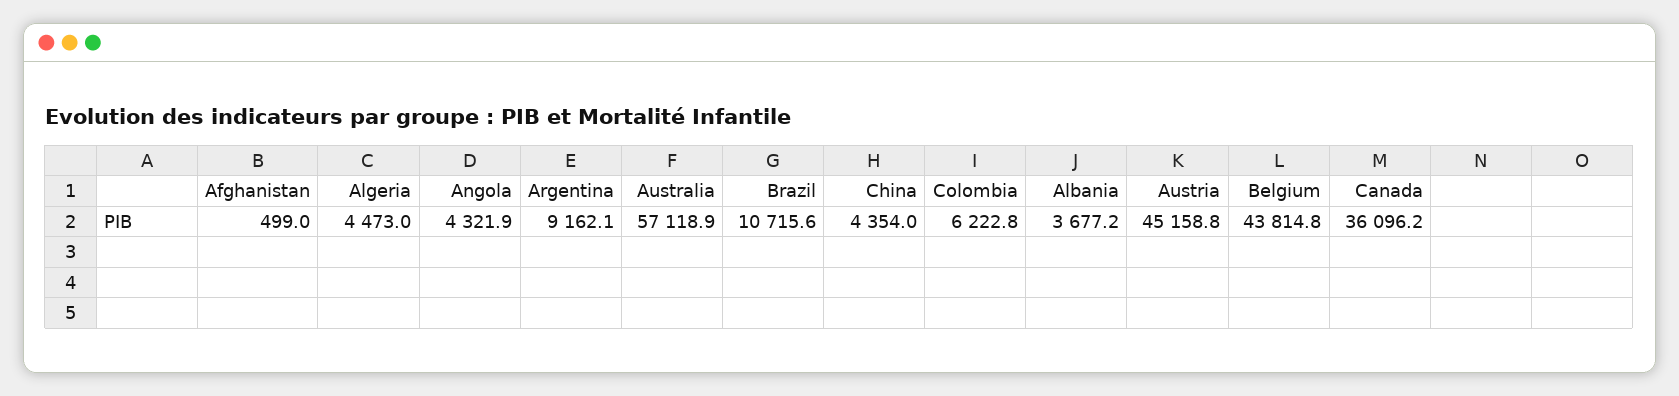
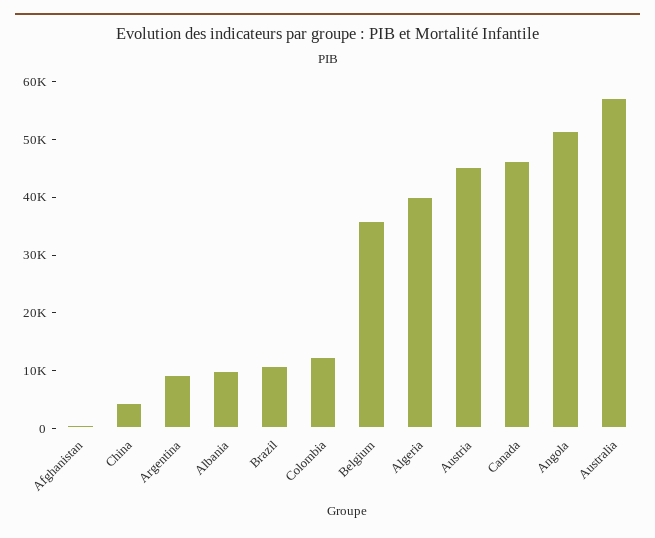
Algeria: 4473 -> 40000
Angola: 4321.9 -> 52000
Colombia: 6222.8 -> 12000
Albania: 3677.2 -> 10000
Belgium: 43814.8 -> 36000
Canada: 36096.2 -> 46000

